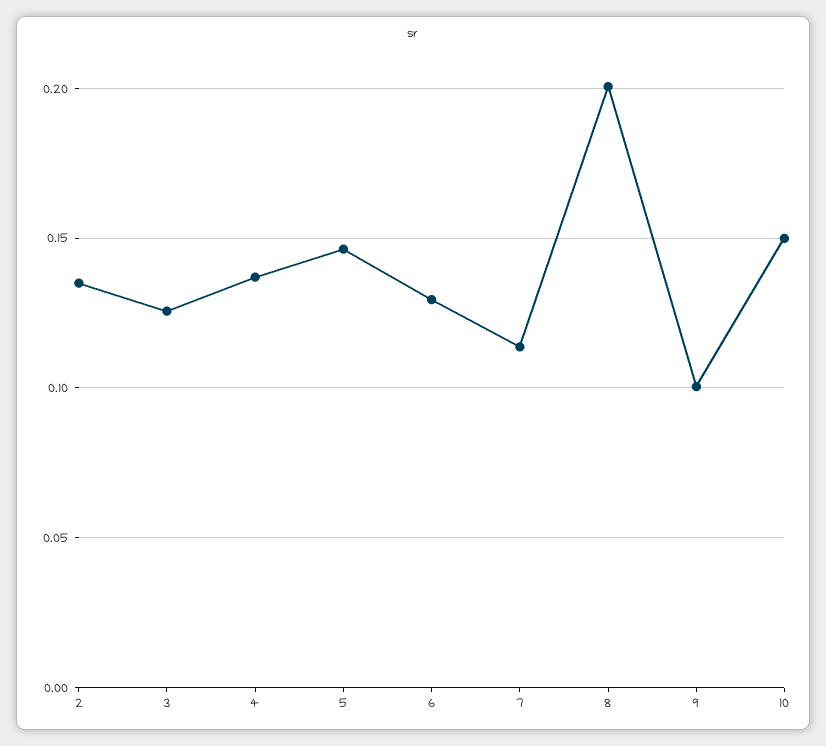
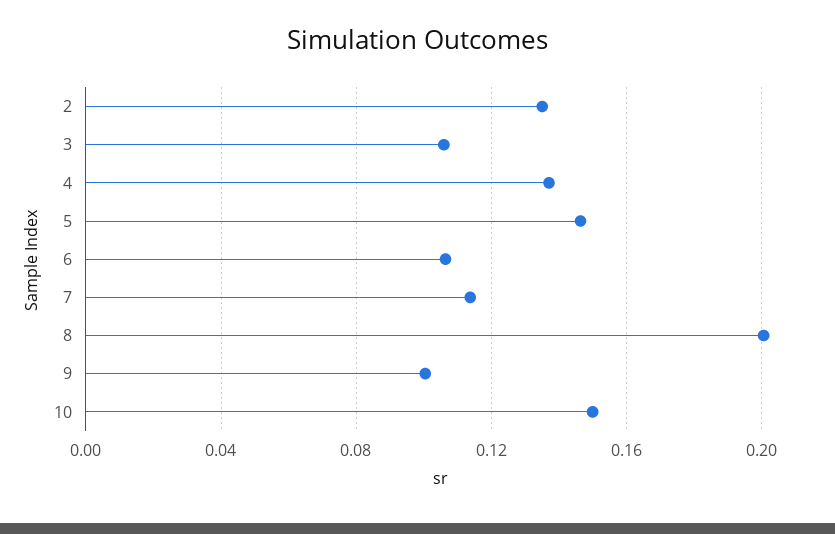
3: 0.125 -> 0.105
6: 0.13 -> 0.105

